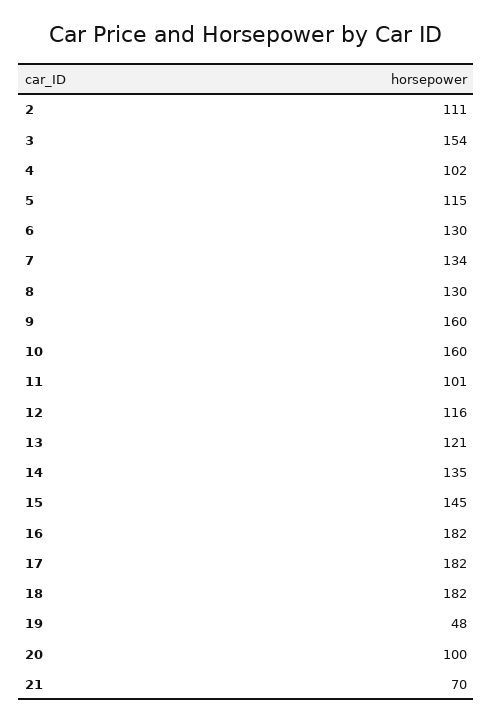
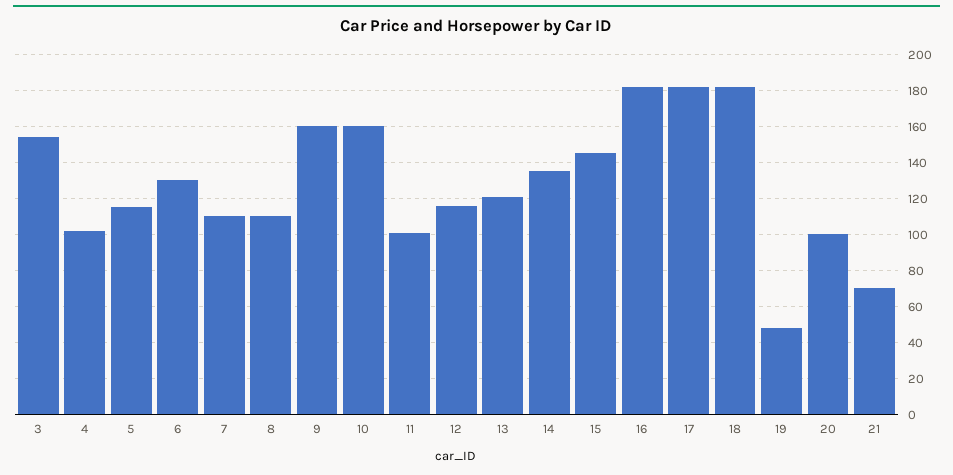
2: 111 -> none
7: 134 -> 110
8: 130 -> 110

